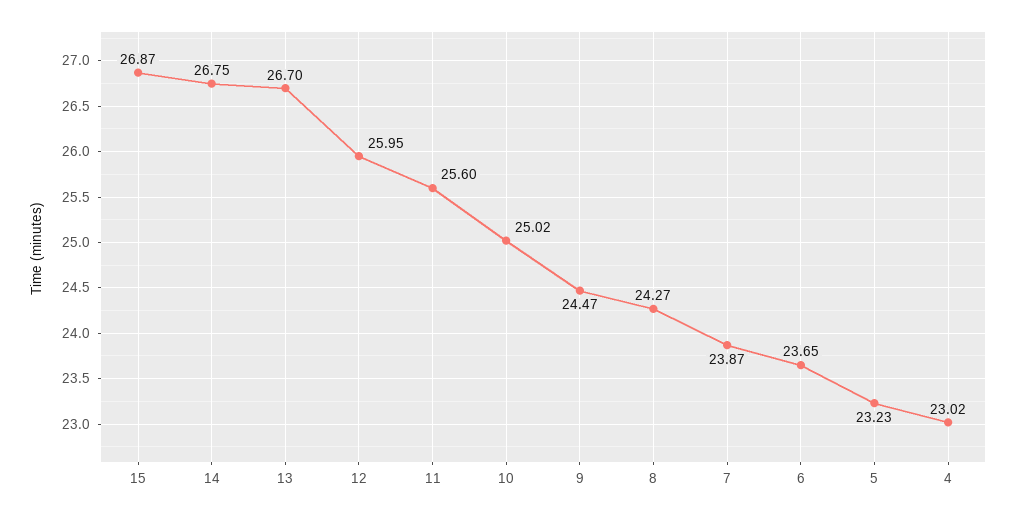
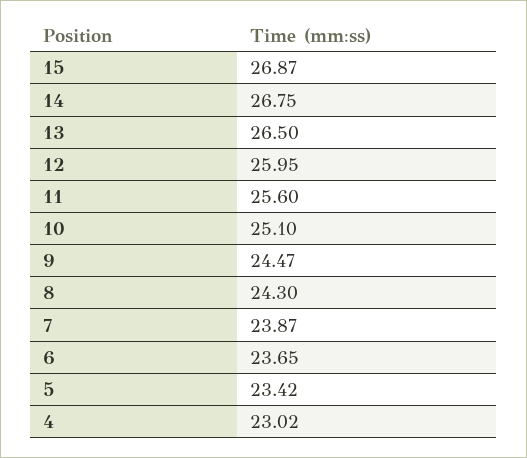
13: 26.7 -> 26.5
10: 25.02 -> 25.1
8: 24.27 -> 24.3
5: 23.23 -> 23.42

